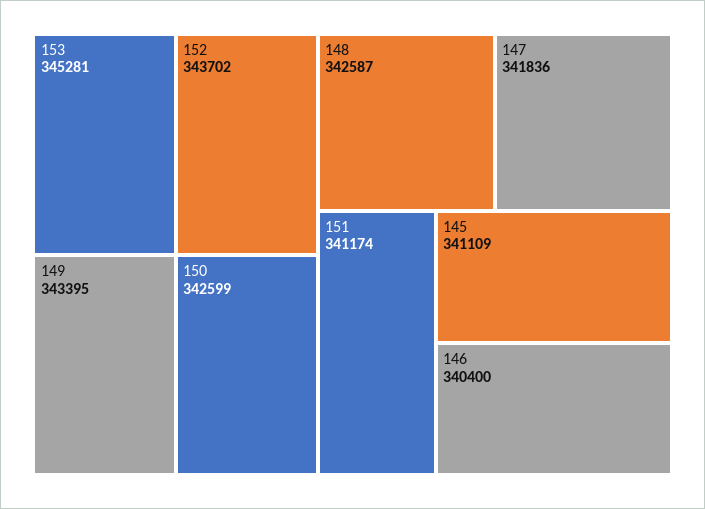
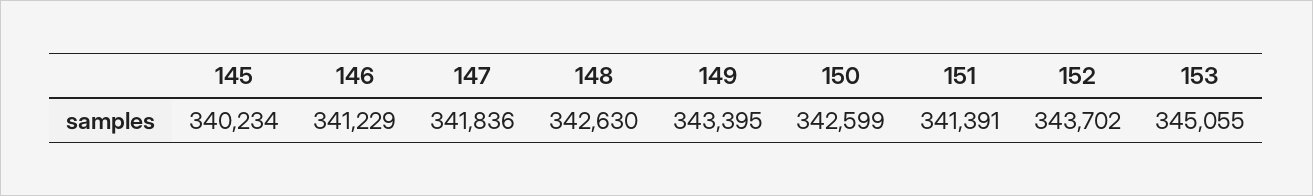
153: 345281 -> 345055
148: 342587 -> 342630
151: 341174 -> 341391
145: 341109 -> 340234
146: 340400 -> 341229

